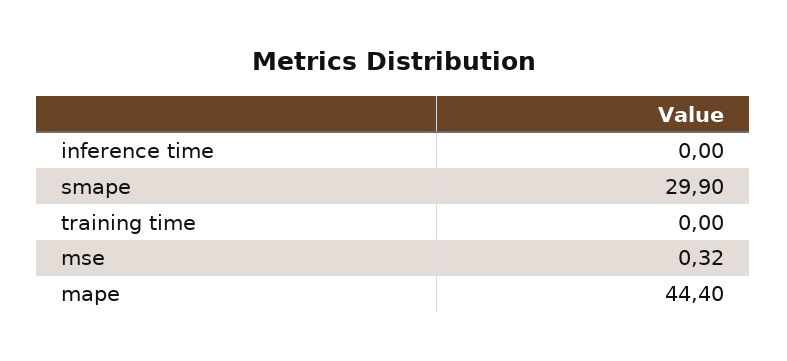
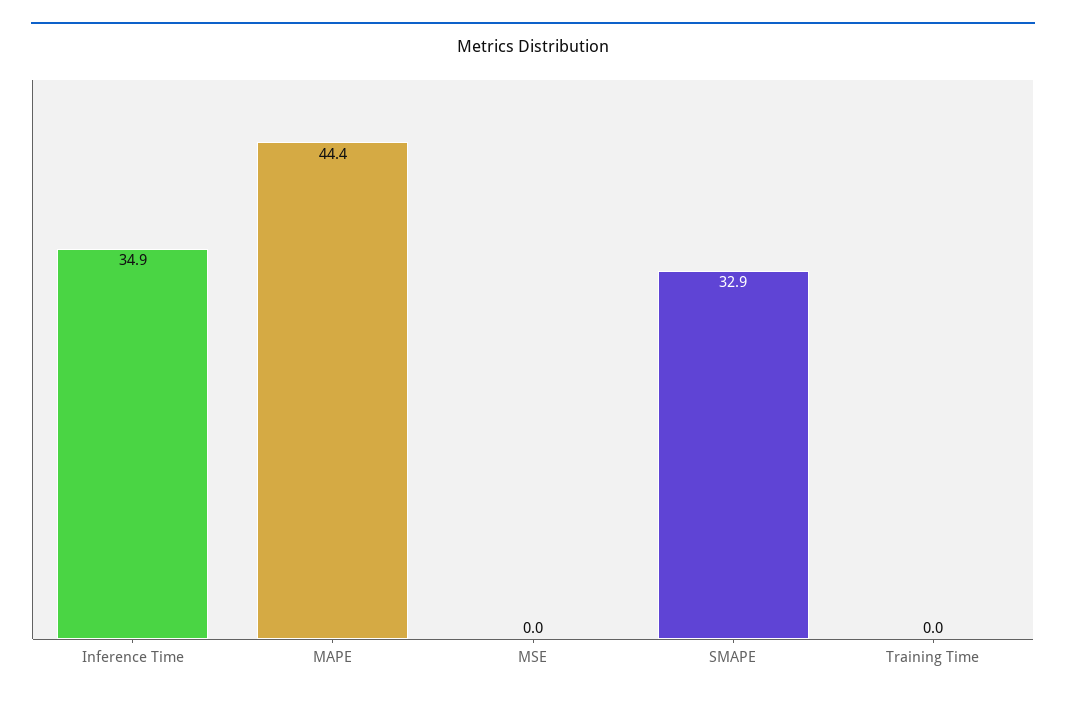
inference time: 0 -> 34.9
smape: 29.9 -> 32.9
mse: 0.32 -> 0

